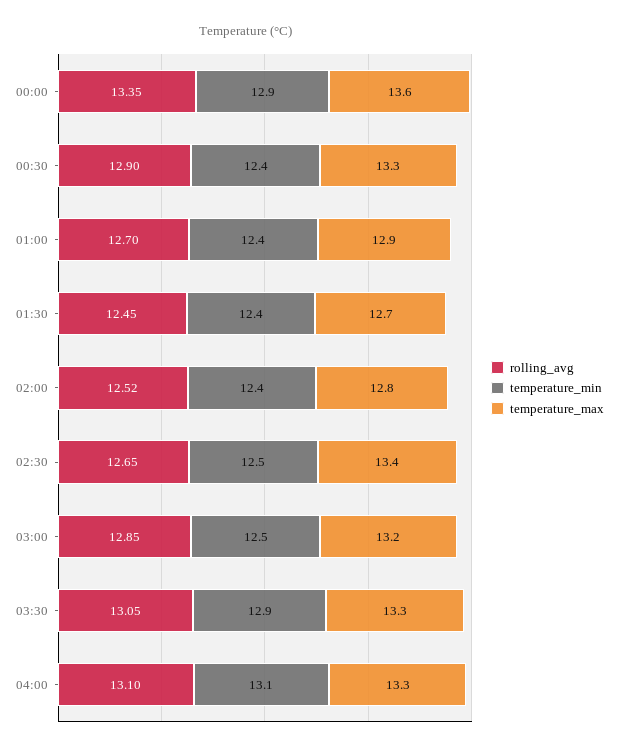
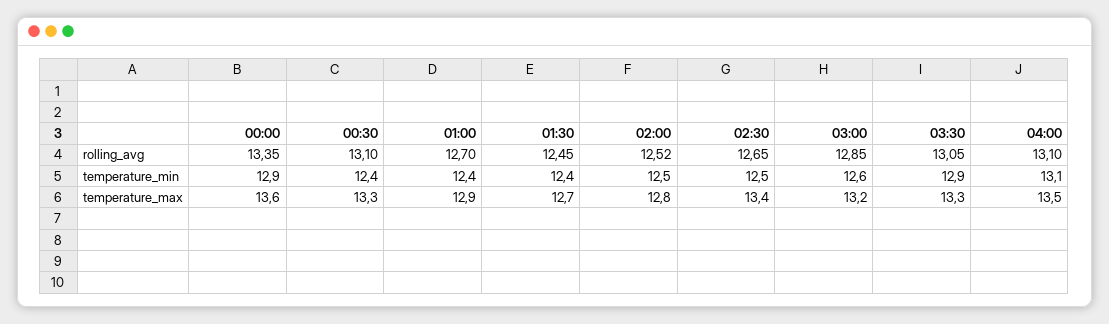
rolling_avg, 00:30: 12.9 -> 13.1
temperature_min, 02:00: 12.4 -> 12.5
temperature_min, 03:00: 12.5 -> 12.6
temperature_max, 04:00: 13.3 -> 13.5

